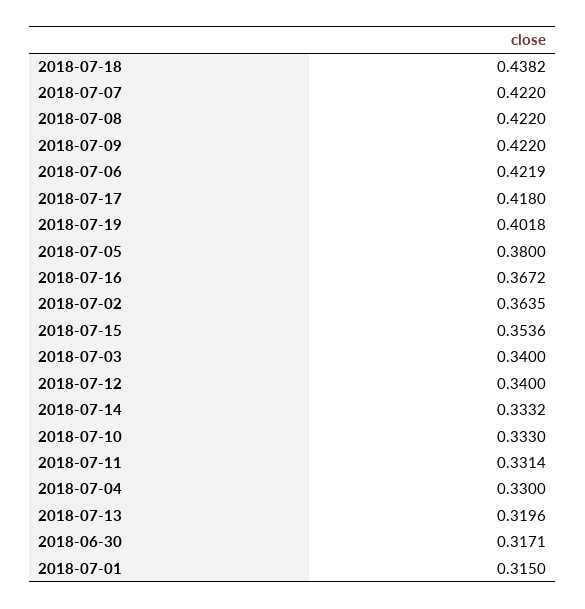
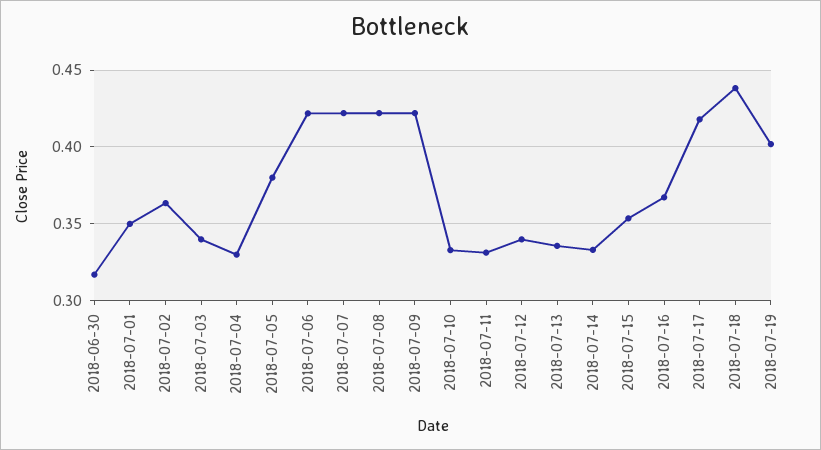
2018-07-13: 0.3196 -> 0.335
2018-07-01: 0.315 -> 0.35

